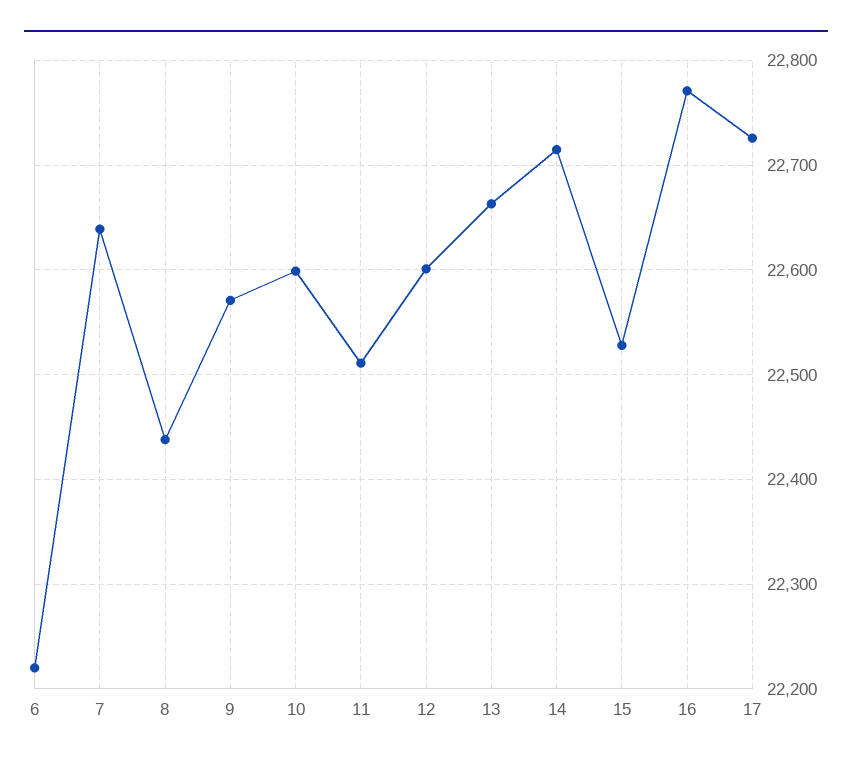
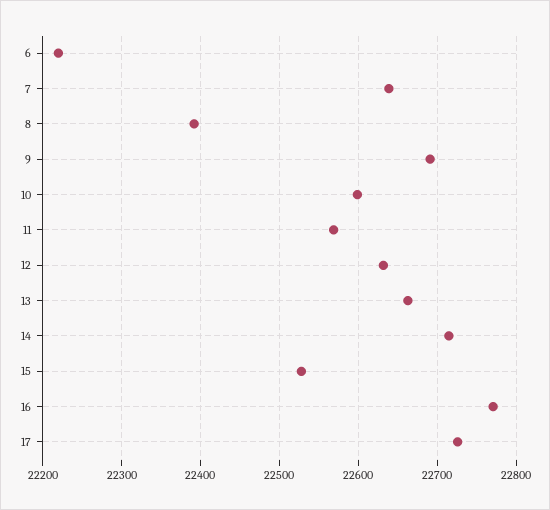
8: 22440 -> 22390
9: 22570 -> 22690
11: 22510 -> 22570
12: 22600 -> 22630

